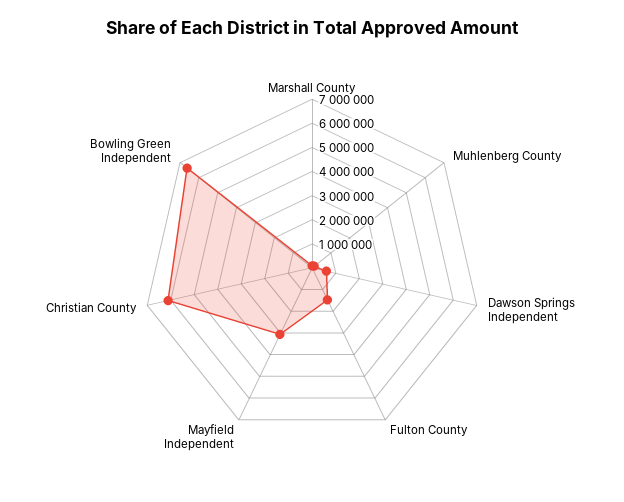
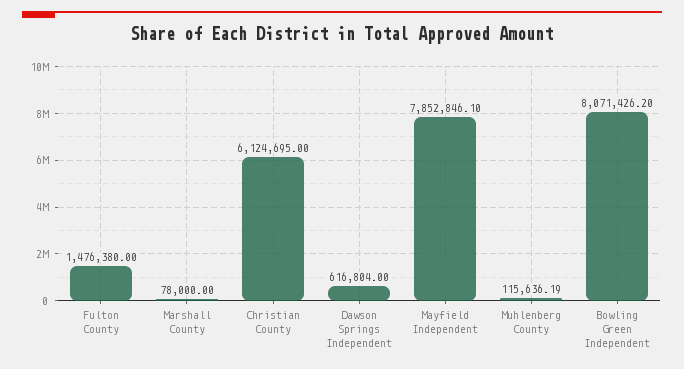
Mayfield Independent: 3000000 -> 7852846.1
Bowling Green Independent: 6500000 -> 8071426.2

